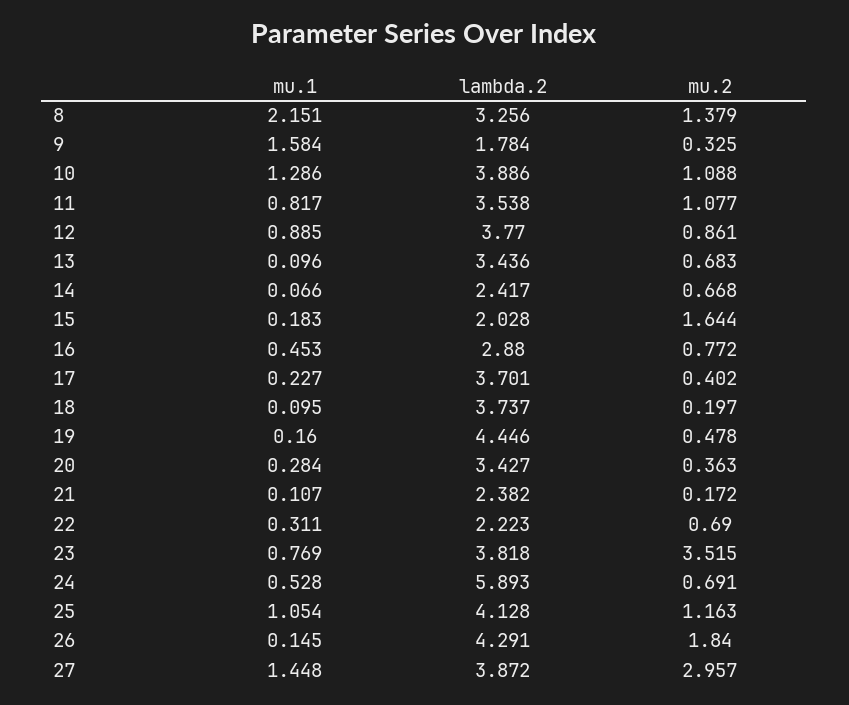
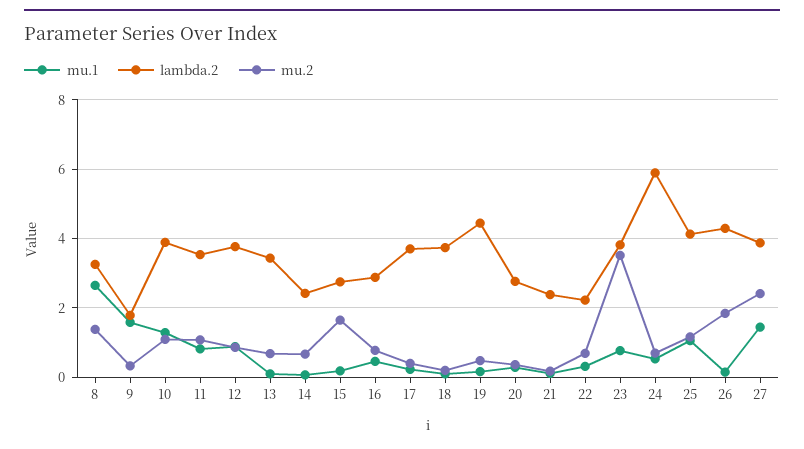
mu.1, 8: 2.151 -> 2.6
lambda.2, 15: 2.028 -> 2.8
lambda.2, 20: 3.427 -> 2.8
mu.2, 27: 2.957 -> 2.4

